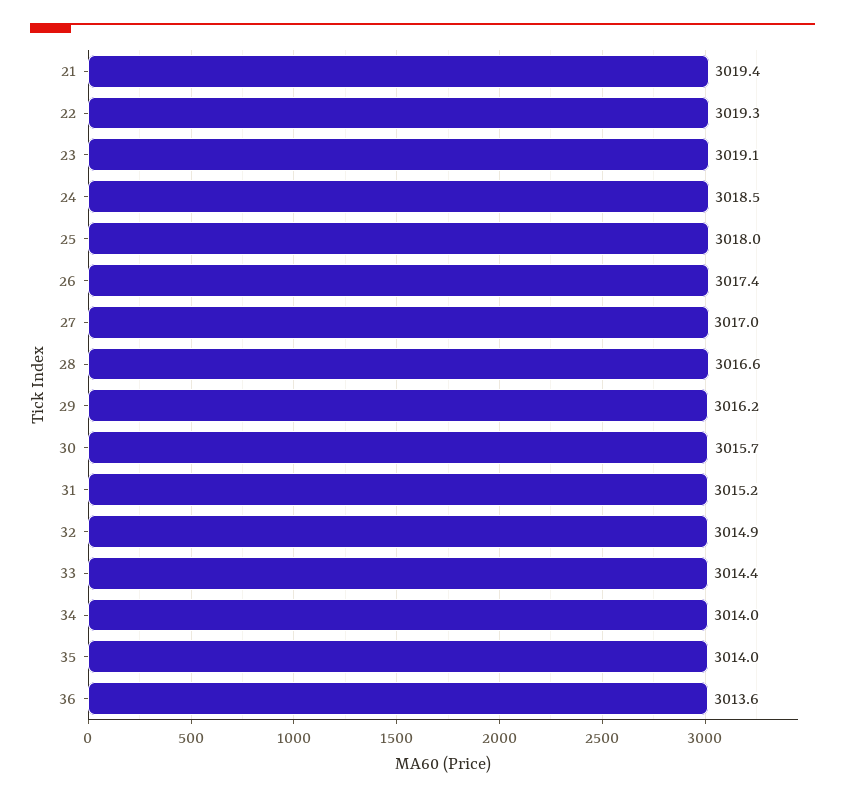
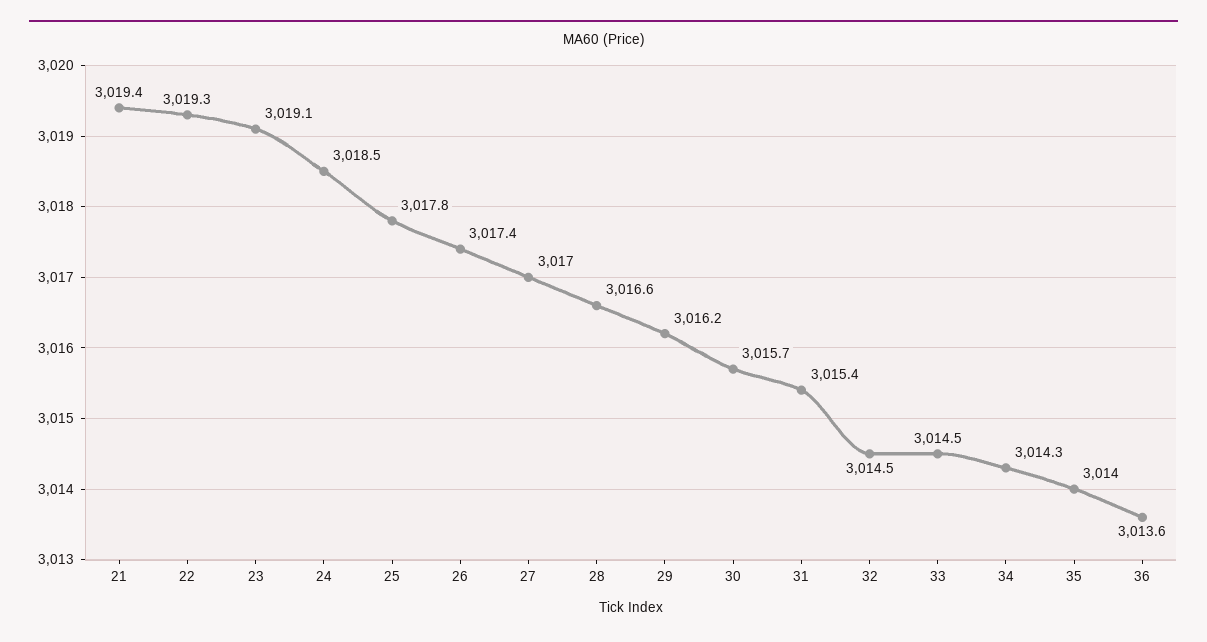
25: 3018 -> 3017.8
31: 3015.2 -> 3015.4
32: 3014.9 -> 3014.5
33: 3014.4 -> 3014.5
34: 3014 -> 3014.3

